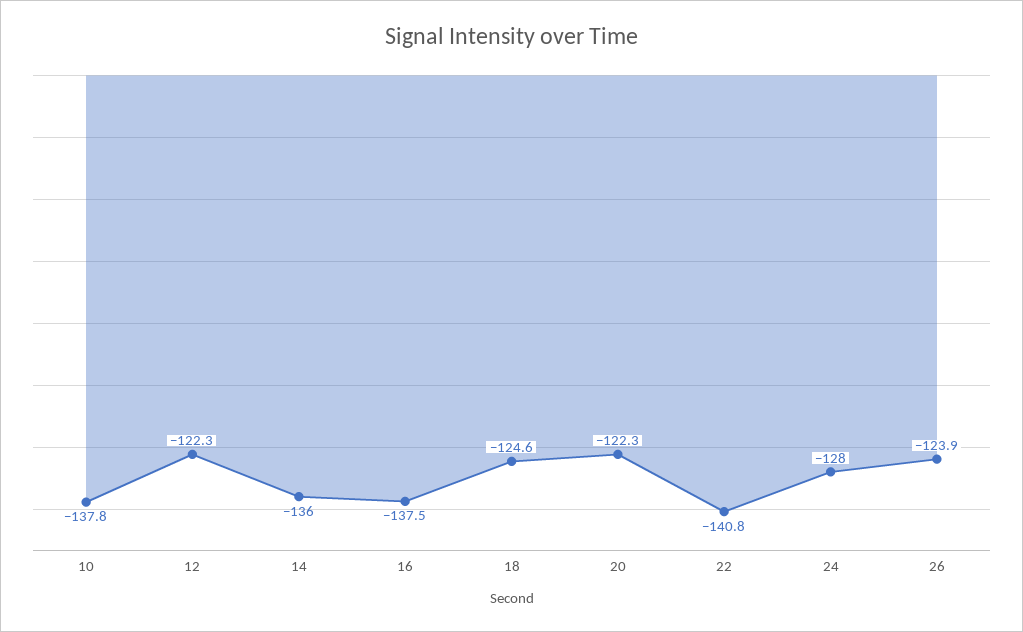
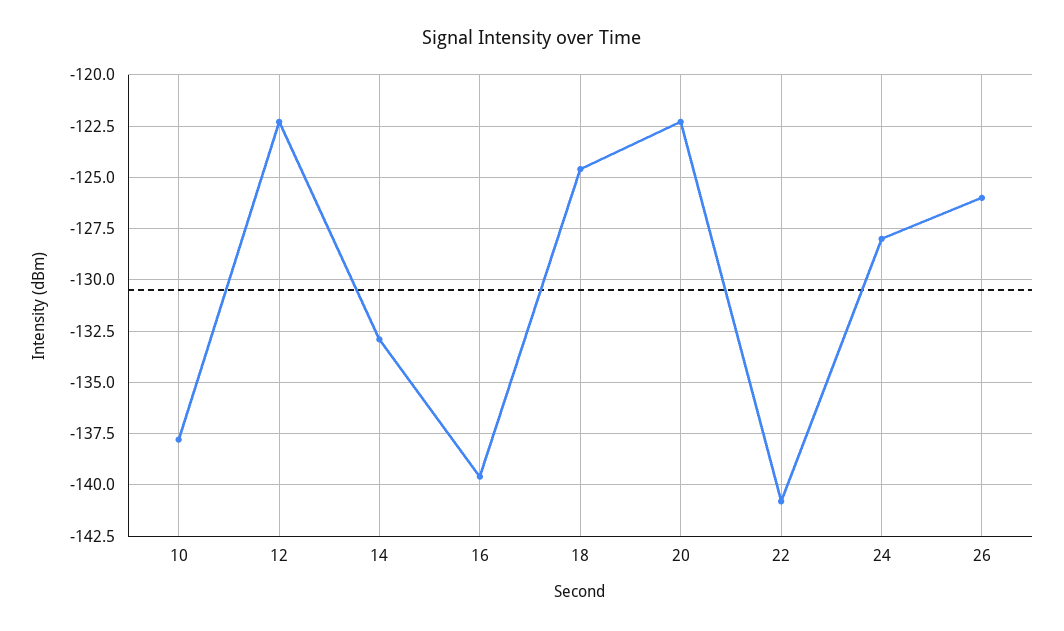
14: -136 -> -133
16: -137.5 -> -139.5
26: -123.9 -> -126

